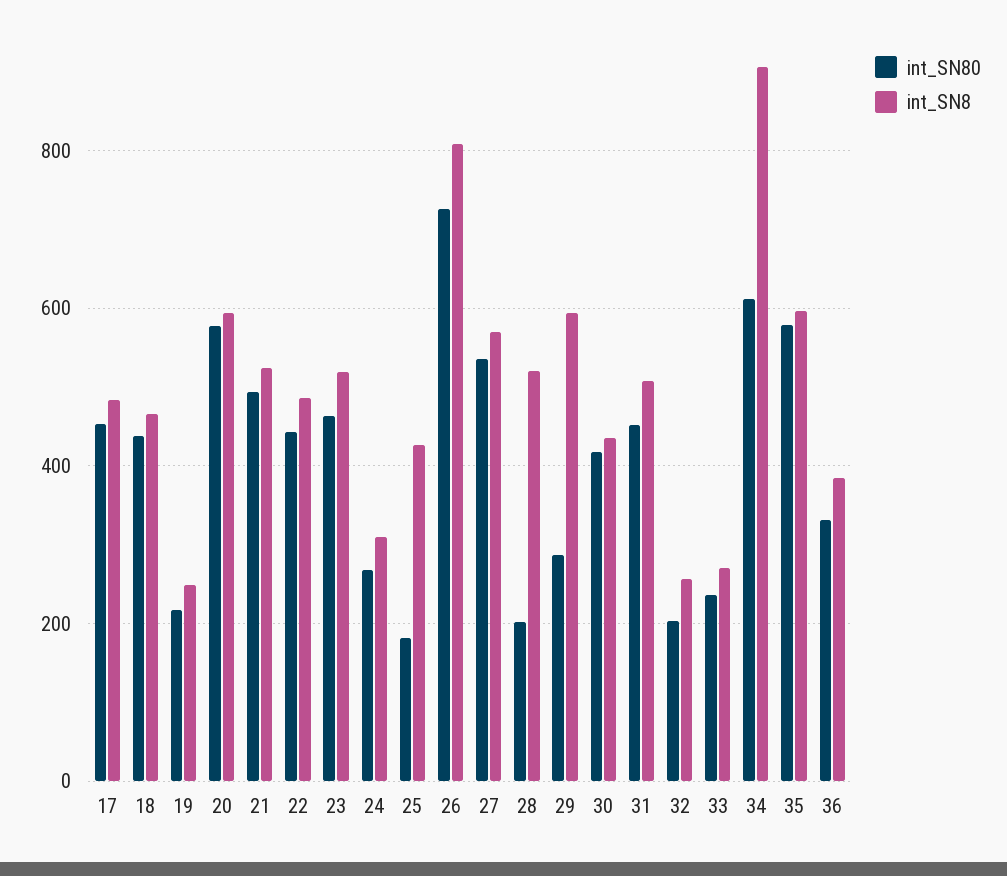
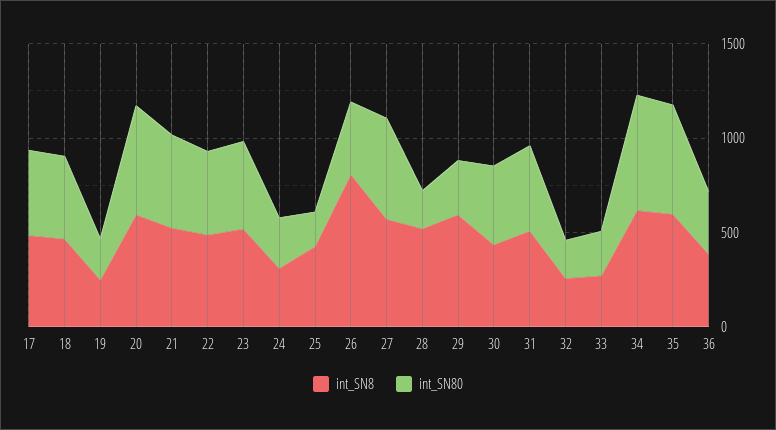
int_SN80, 26: 720 -> 400
int_SN8, 34: 900 -> 600

